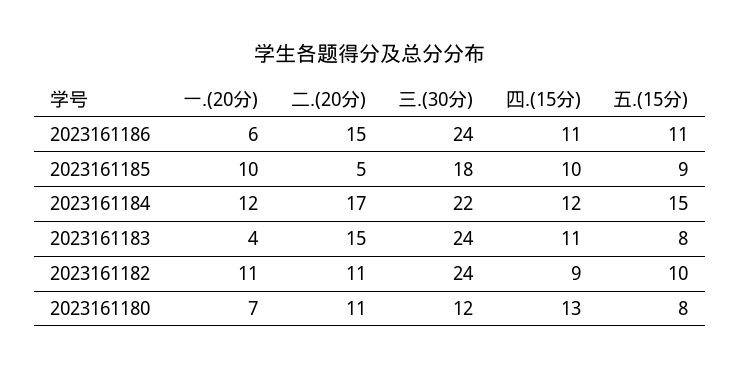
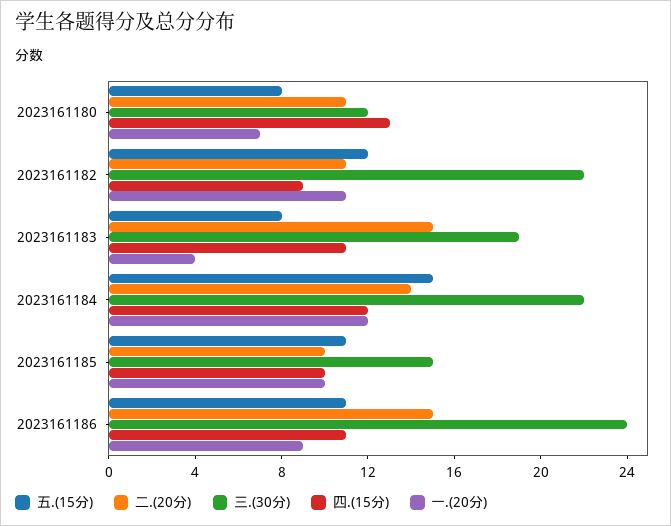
一.(20分), 2023161186: 6 -> 9
二.(20分), 2023161185: 5 -> 10
三.(30分), 2023161185: 18 -> 15
五.(15分), 2023161185: 9 -> 11
二.(20分), 2023161184: 17 -> 14
三.(30分), 2023161183: 24 -> 19
三.(30分), 2023161182: 24 -> 22
五.(15分), 2023161182: 10 -> 12

